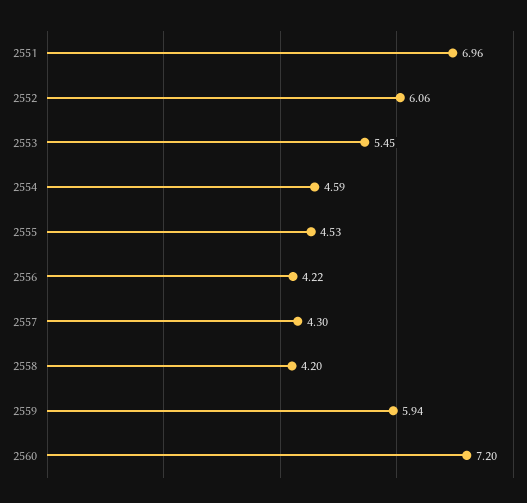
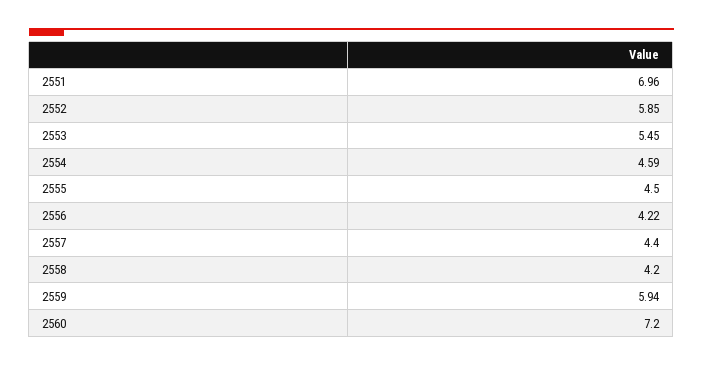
2552: 6.06 -> 5.85
2555: 4.53 -> 4.5
2557: 4.3 -> 4.4

